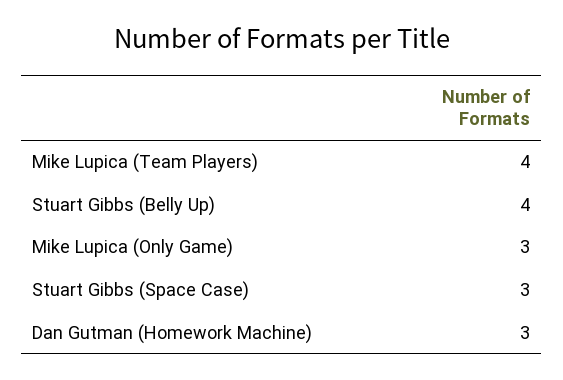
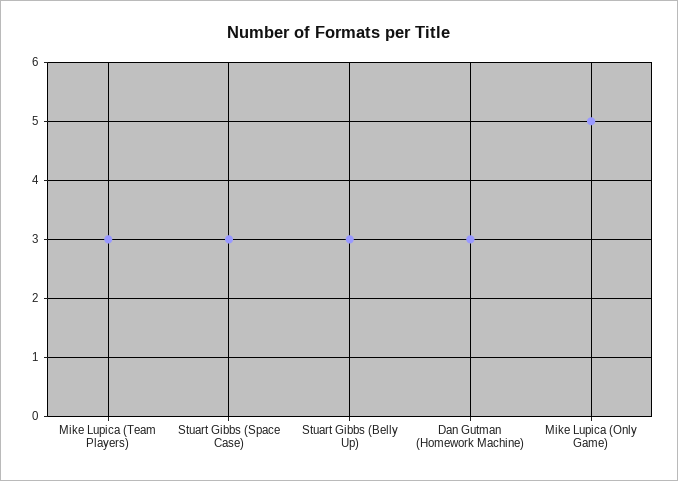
Mike Lupica (Team Players): 4 -> 3
Stuart Gibbs (Belly Up): 4 -> 3
Mike Lupica (Only Game): 3 -> 5

